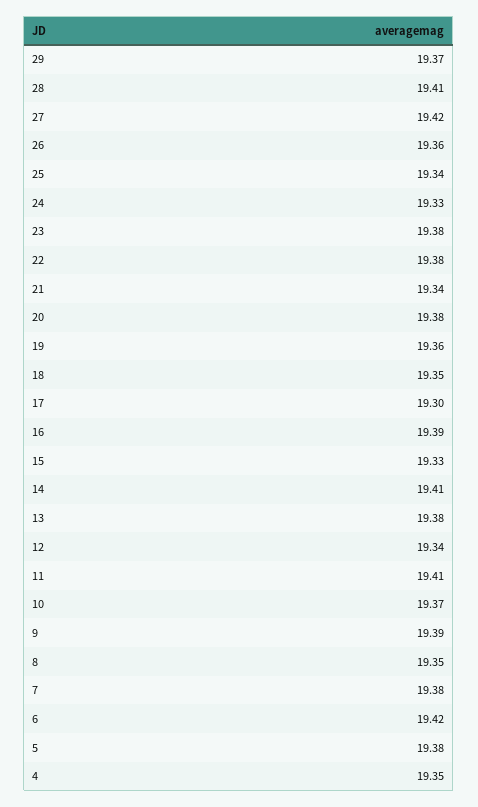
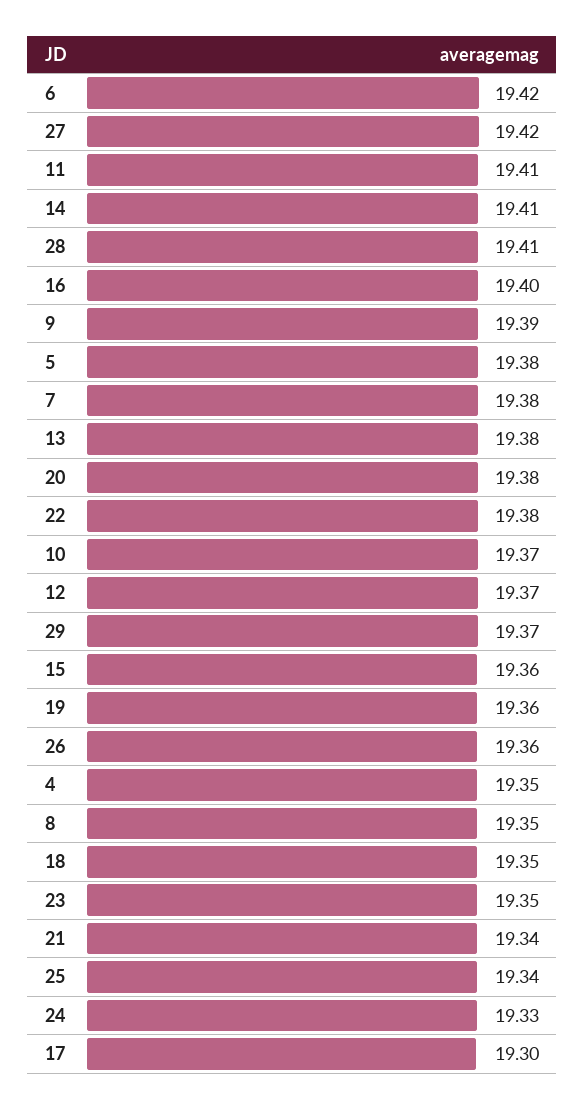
23: 19.38 -> 19.35
16: 19.39 -> 19.4
15: 19.33 -> 19.36
12: 19.34 -> 19.37

